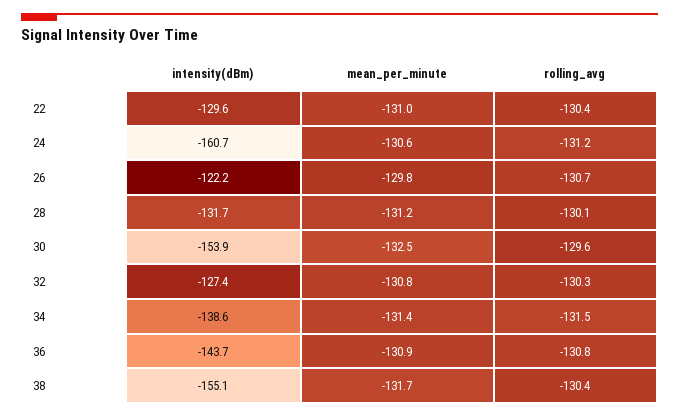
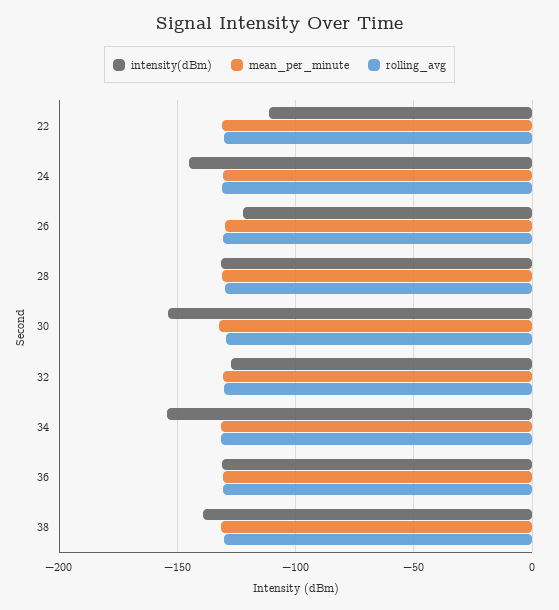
intensity(dBm), 22: -129.6 -> -110
intensity(dBm), 24: -160.7 -> -145
intensity(dBm), 34: -138.6 -> -155
intensity(dBm), 36: -143.7 -> -130
intensity(dBm), 38: -155.1 -> -140

